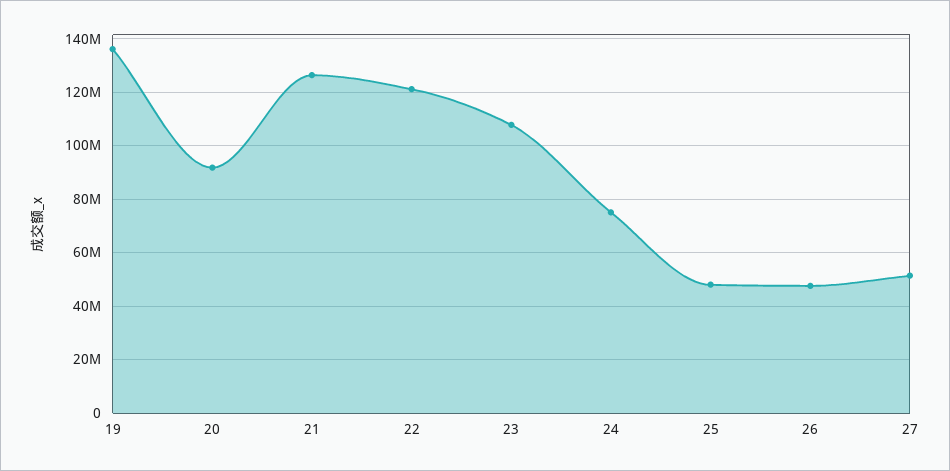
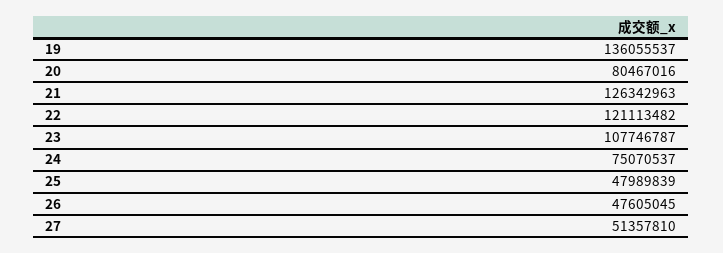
20: 92500000 -> 80467016

